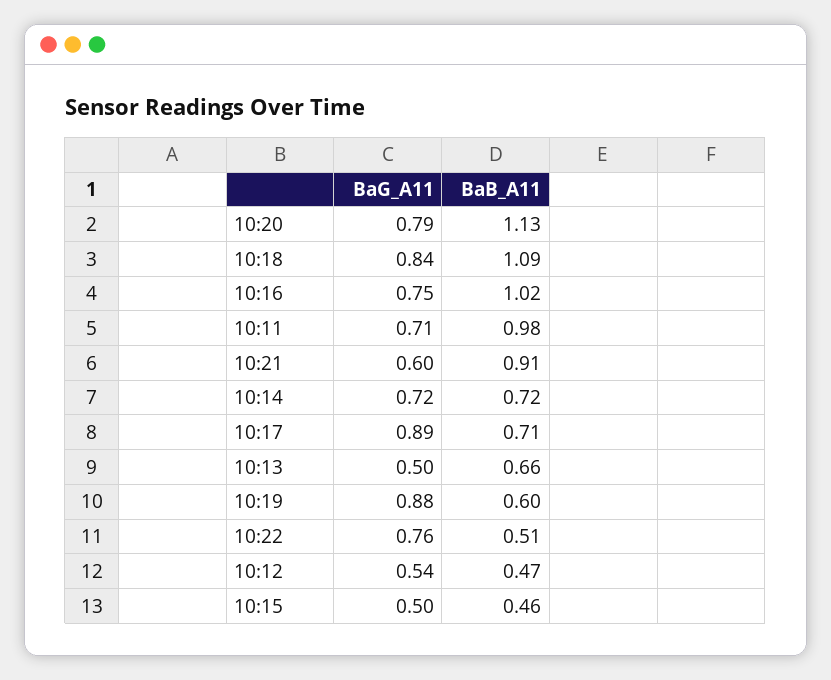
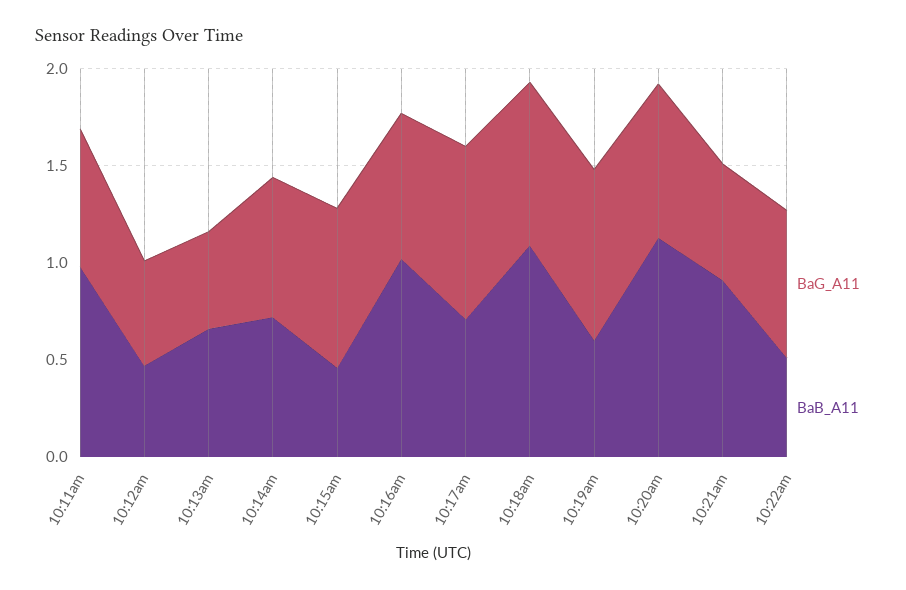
BaG_A11, 10:15: 0.5 -> 0.8

